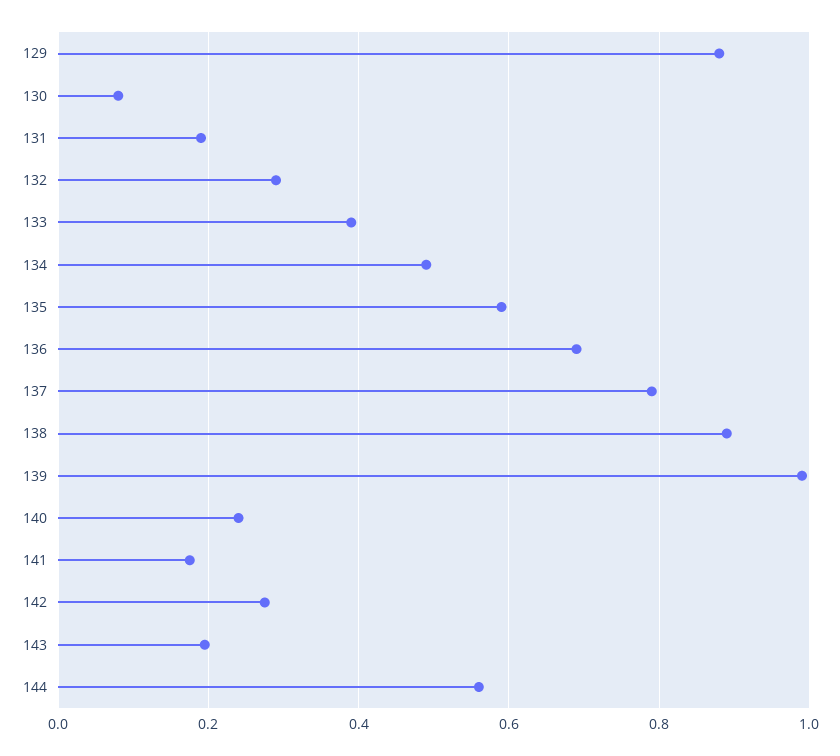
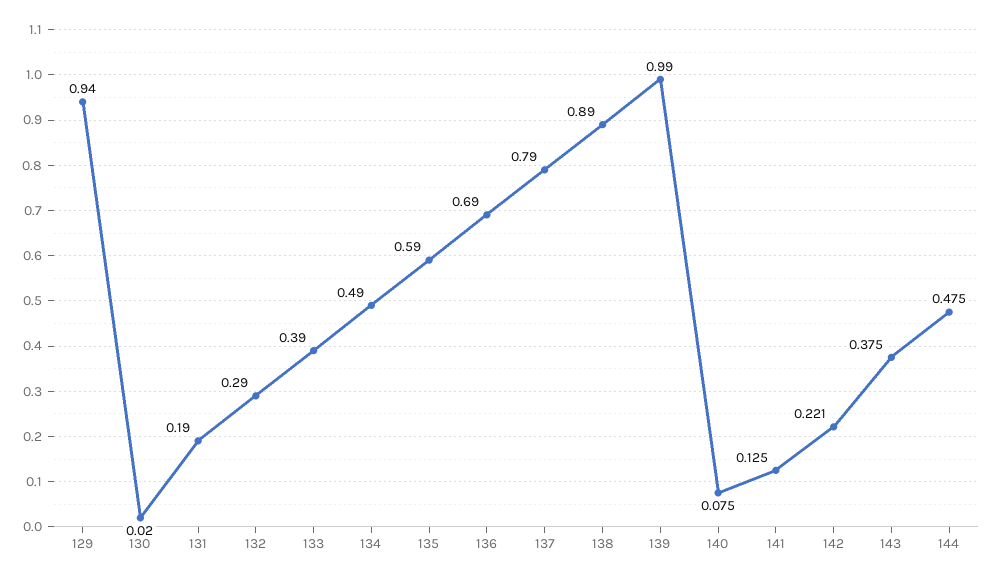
129: 0.88 -> 0.94
130: 0.08 -> 0.02
140: 0.24 -> 0.075
141: 0.18 -> 0.125
142: 0.28 -> 0.221
143: 0.2 -> 0.375
144: 0.56 -> 0.475

